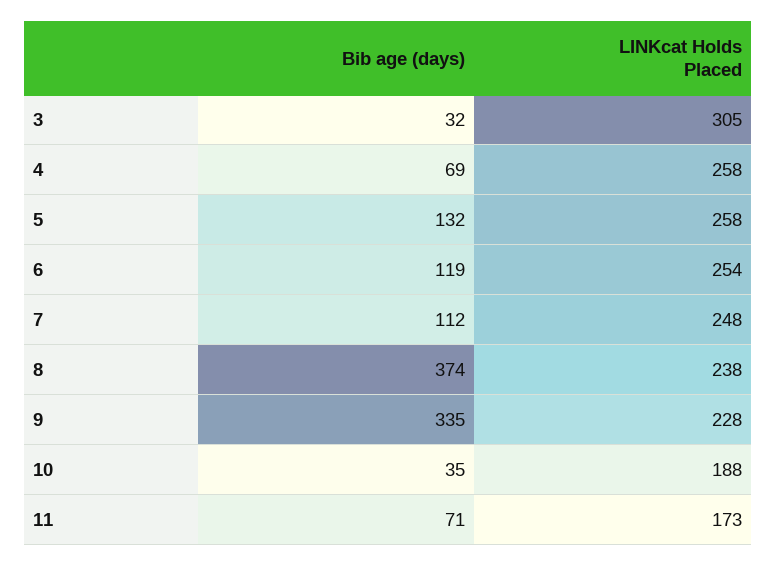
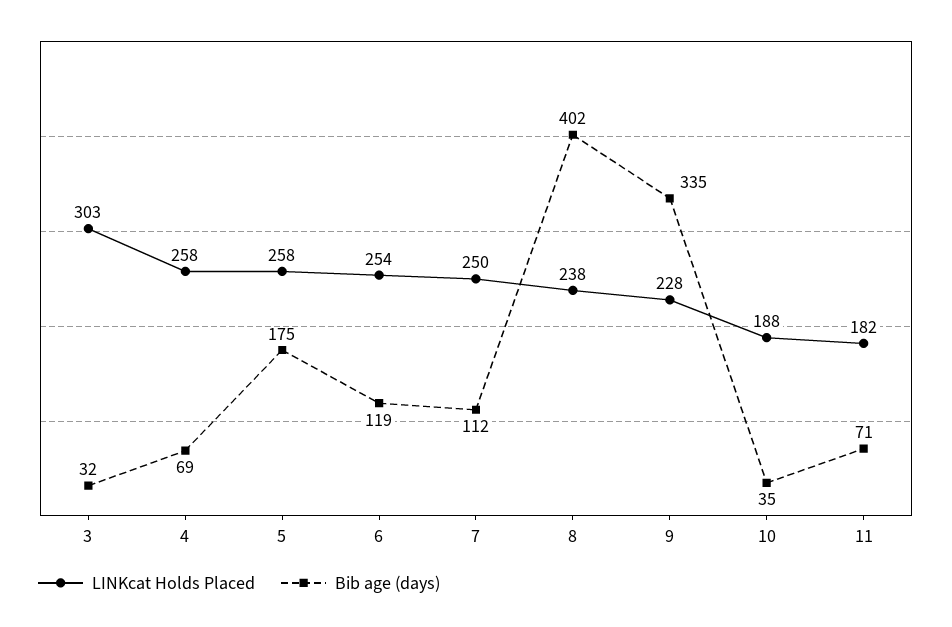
LINKcat Holds Placed, 3: 305 -> 303
Bib age (days), 5: 132 -> 175
LINKcat Holds Placed, 7: 248 -> 250
Bib age (days), 8: 374 -> 402
LINKcat Holds Placed, 11: 173 -> 182

